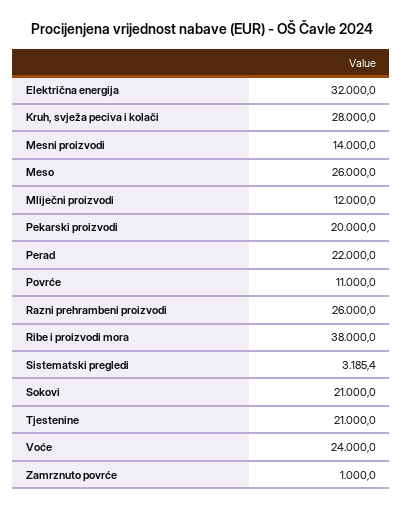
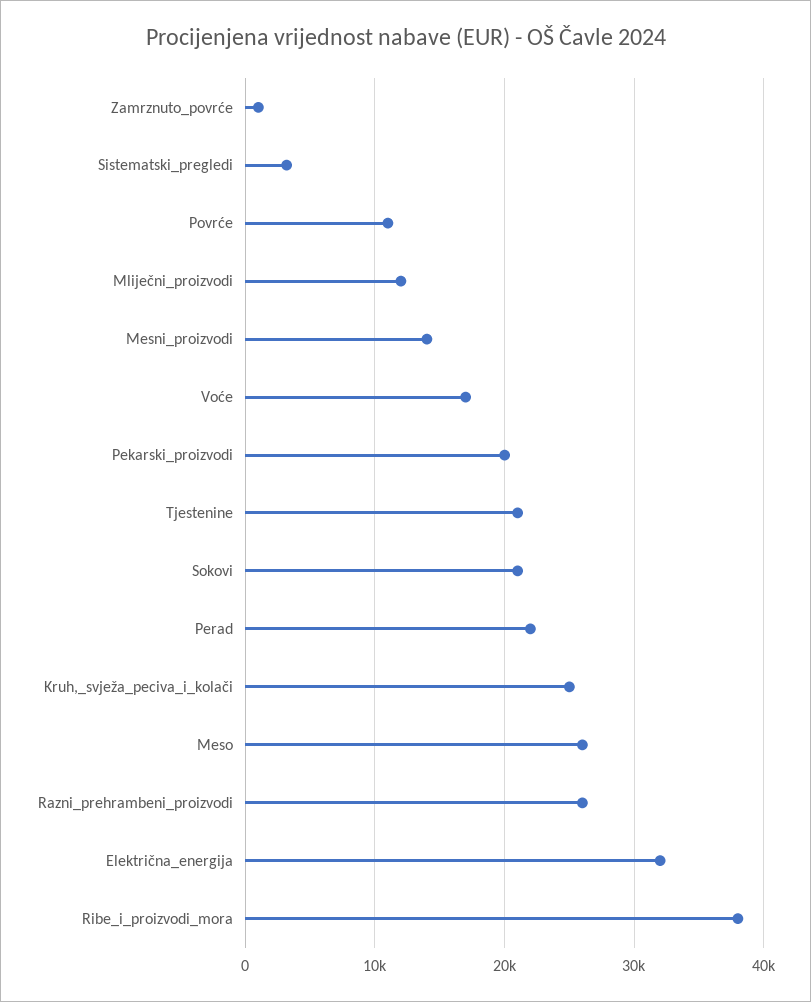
Kruh, svježa peciva i kolači: 28000 -> 25000
Voće: 24000 -> 17000

